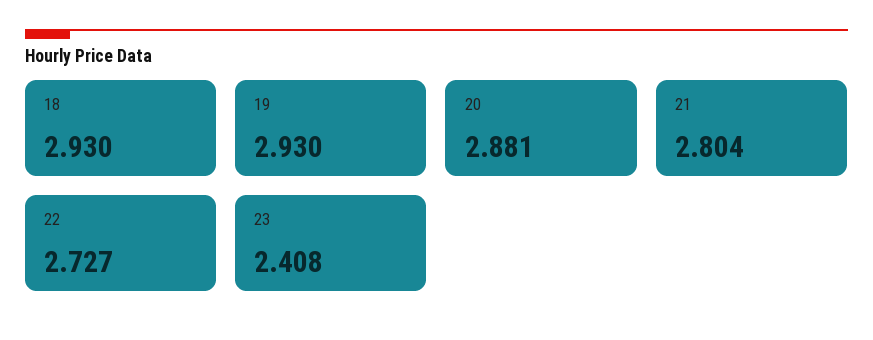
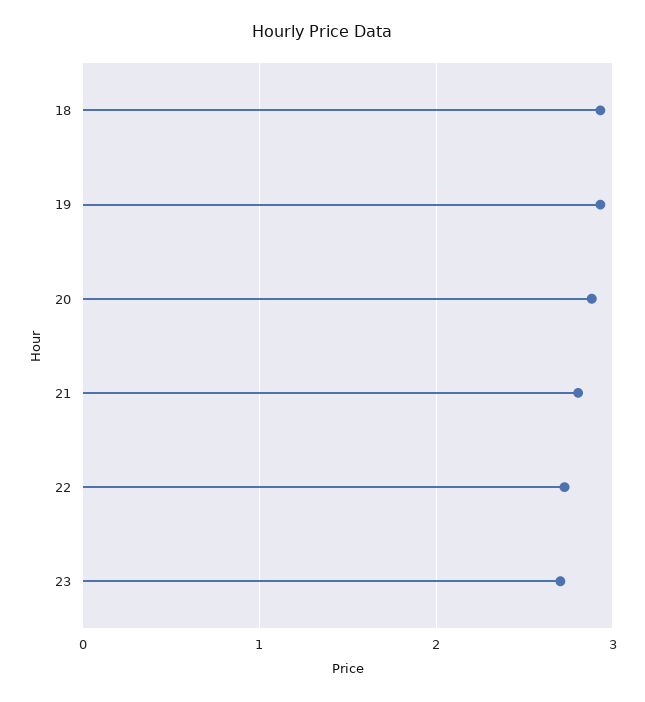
23: 2.408 -> 2.7

